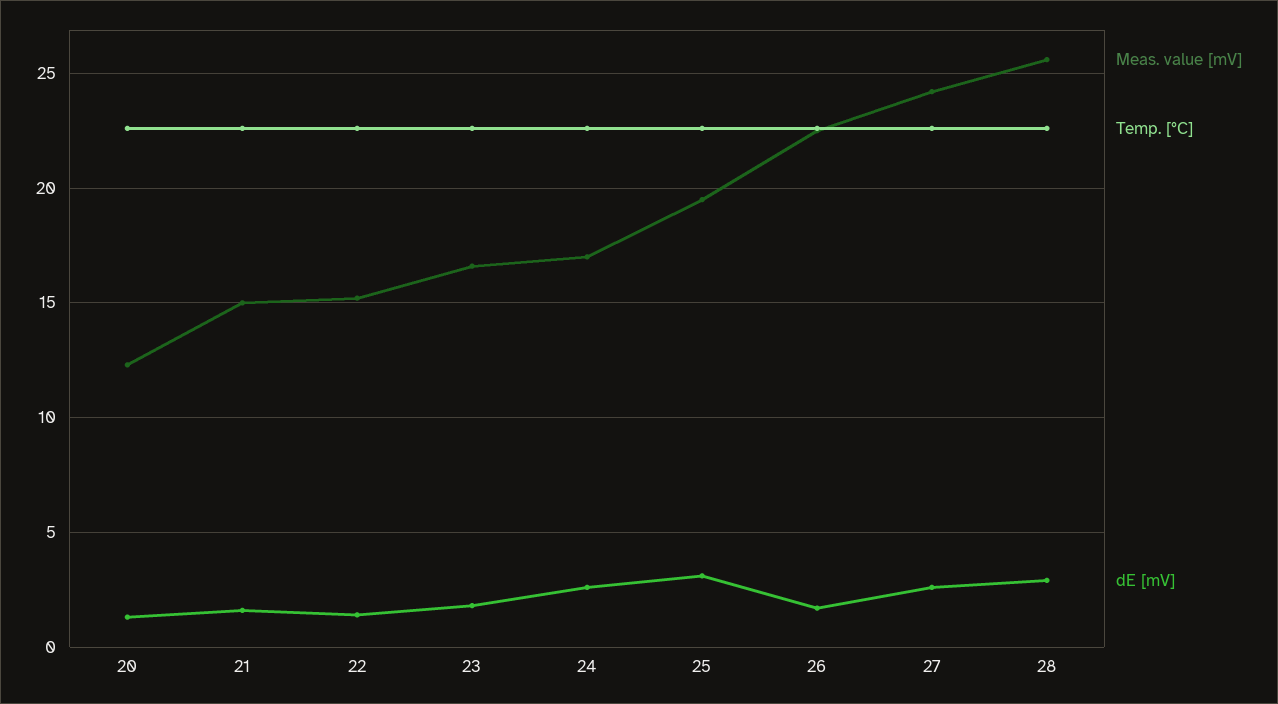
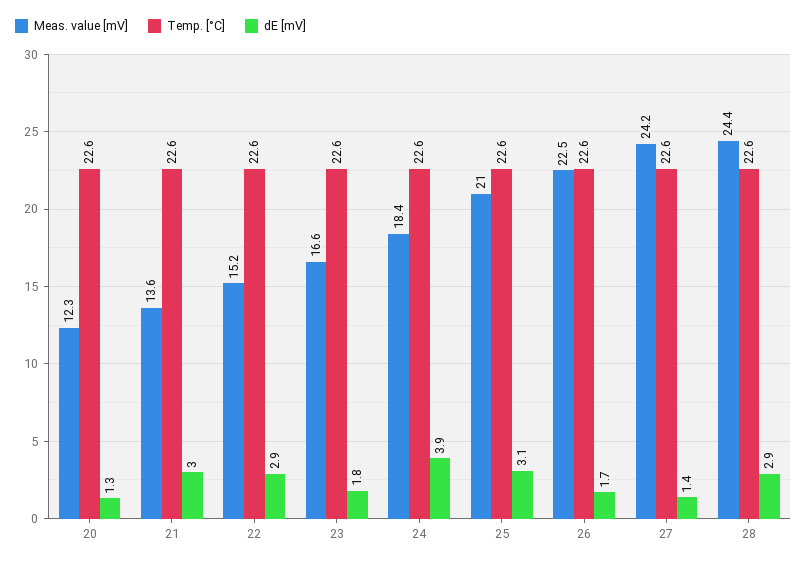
Meas. value [mV], 21: 15 -> 13.6
dE [mV], 21: 1.5 -> 3
dE [mV], 22: 1.5 -> 2.9
Meas. value [mV], 24: 17 -> 18.4
dE [mV], 24: 2.5 -> 3.9
Meas. value [mV], 25: 19.5 -> 21
dE [mV], 27: 2.5 -> 1.4
Meas. value [mV], 28: 25.5 -> 24.4

